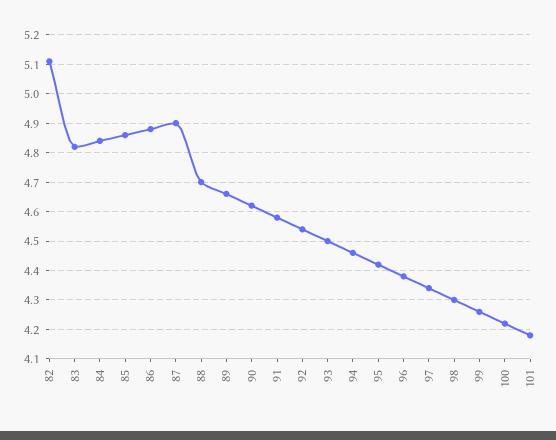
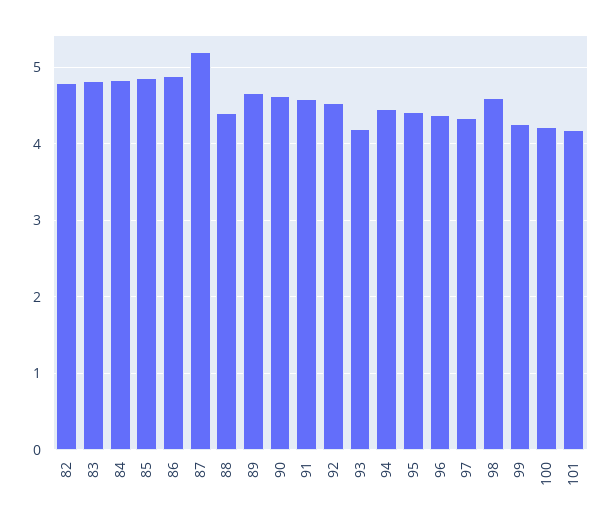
82: 5.1 -> 4.8
87: 4.9 -> 5.2
88: 4.7 -> 4.4
93: 4.5 -> 4.2
98: 4.3 -> 4.6

